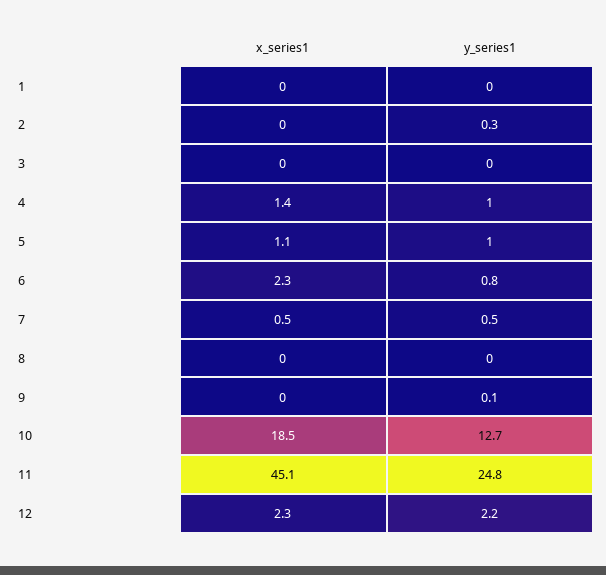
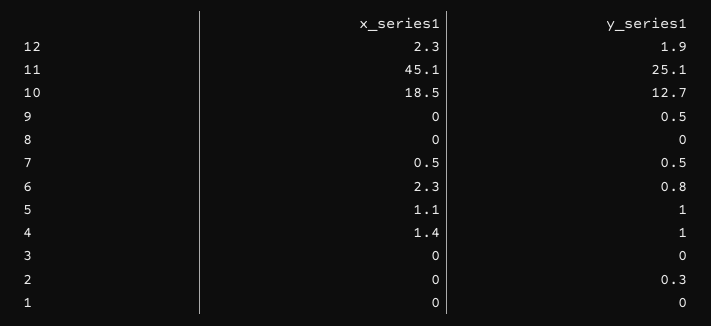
y_series1, 9: 0.1 -> 0.5
y_series1, 11: 24.8 -> 25.1
y_series1, 12: 2.2 -> 1.9

